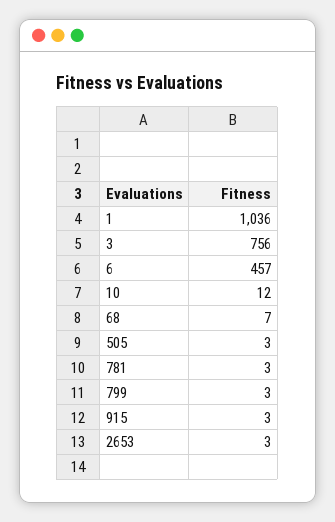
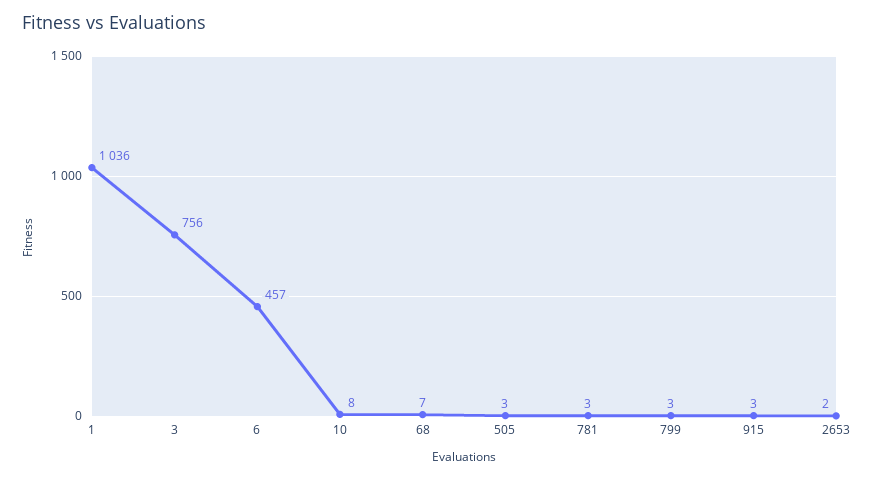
10: 12 -> 8
2653: 3 -> 2

